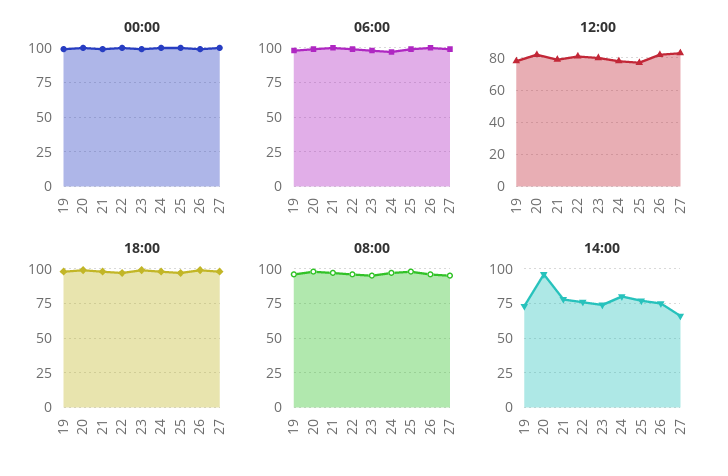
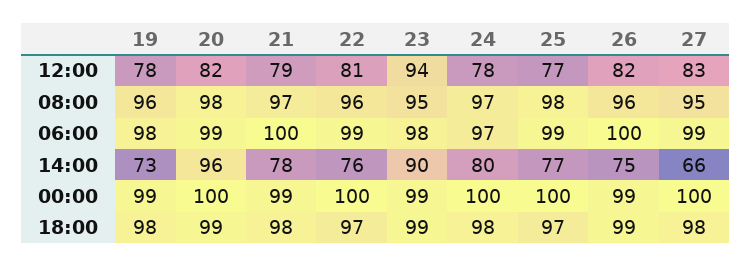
12:00, 23: 80 -> 94
14:00, 23: 75 -> 90

